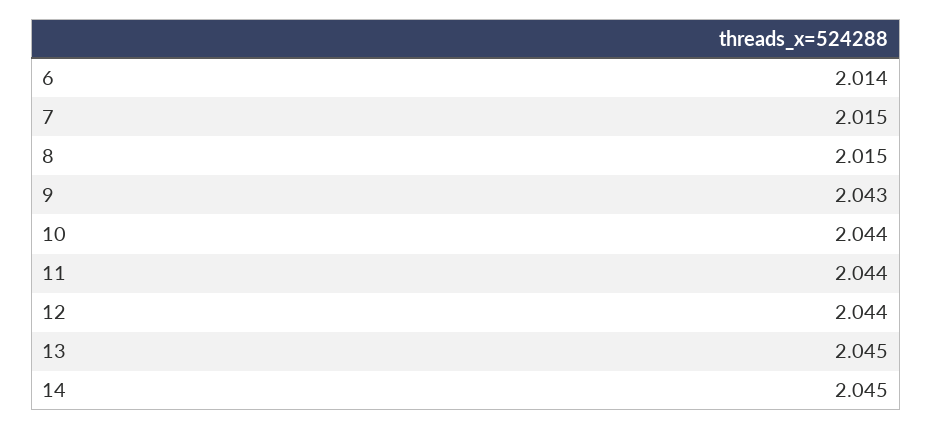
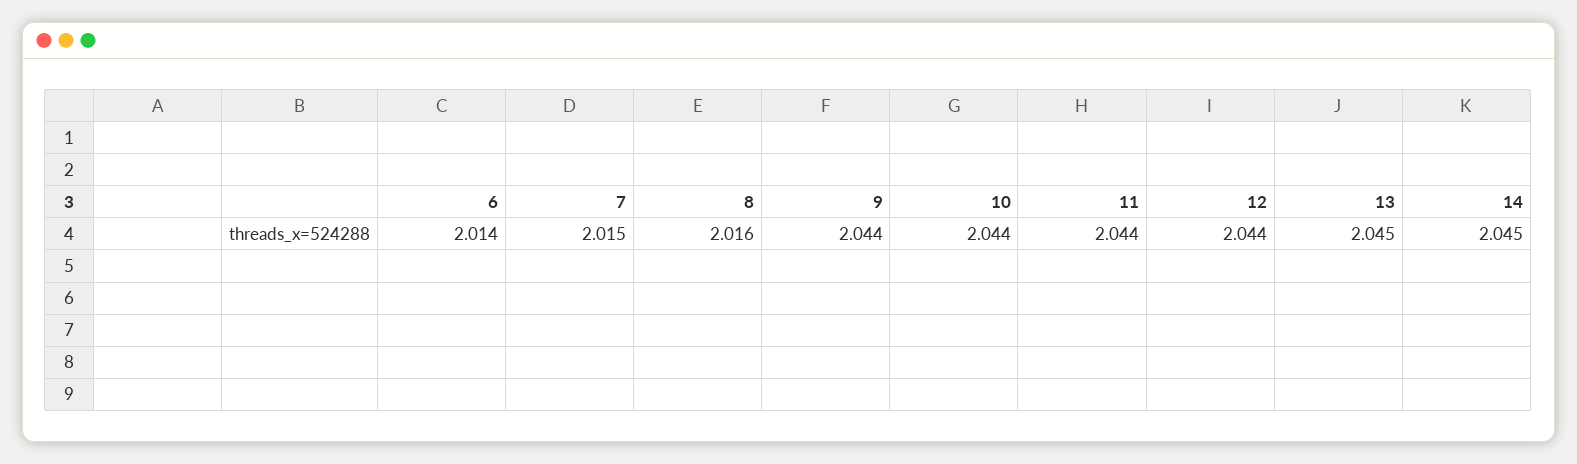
8: 2.015 -> 2.016
9: 2.043 -> 2.044

